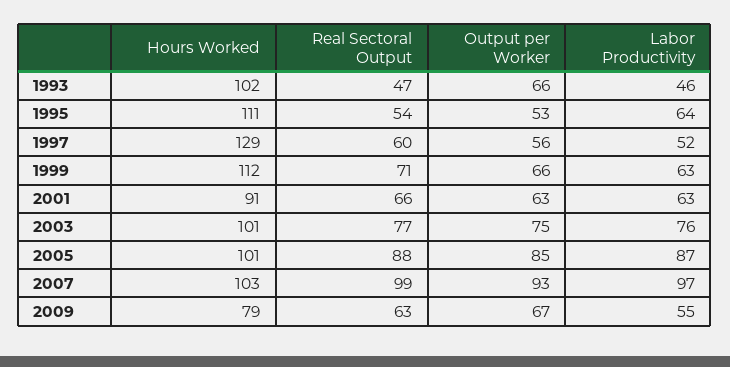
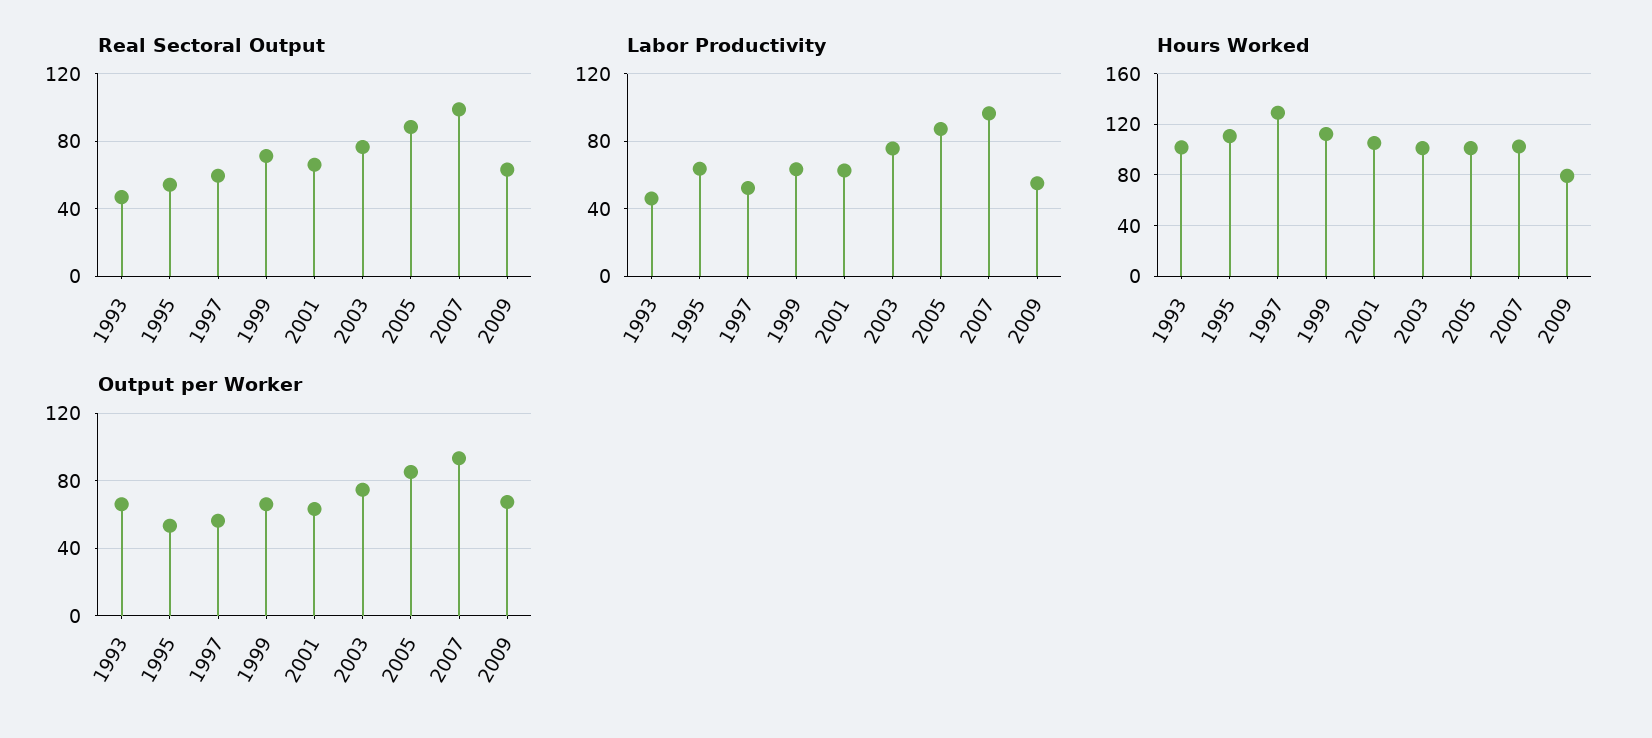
Hours Worked, 2001: 91 -> 105

